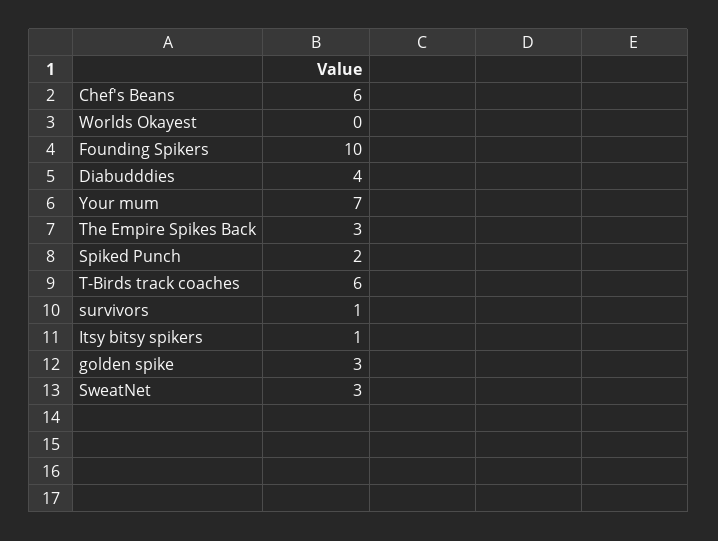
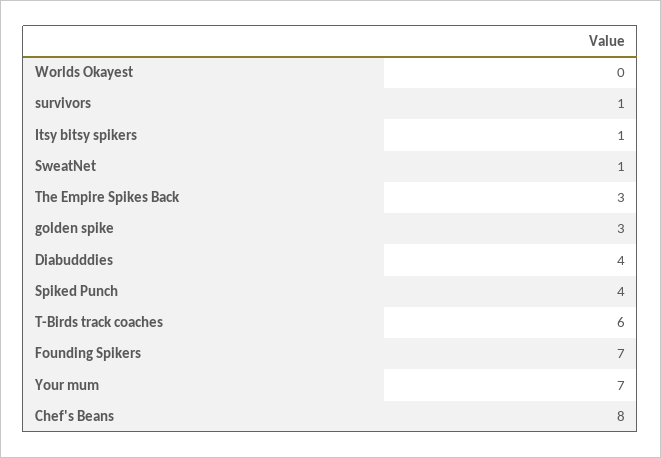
Chef's Beans: 6 -> 8
Founding Spikers: 10 -> 7
Spiked Punch: 2 -> 4
SweatNet: 3 -> 1

